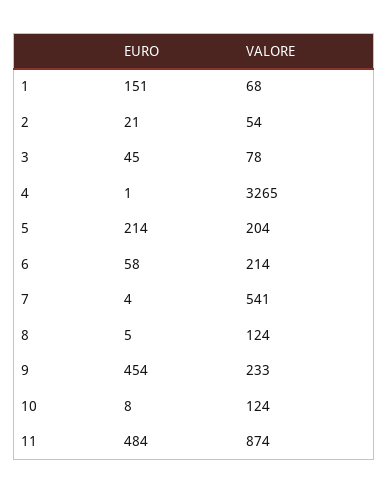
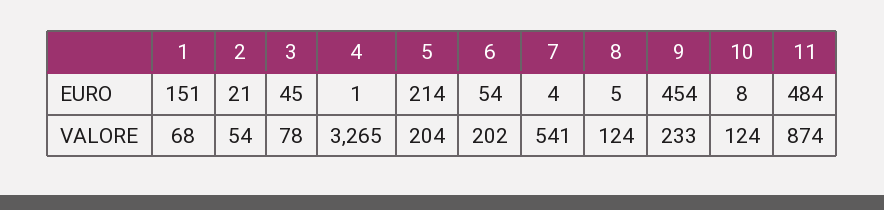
EURO, 6: 58 -> 54
VALORE, 6: 214 -> 202

